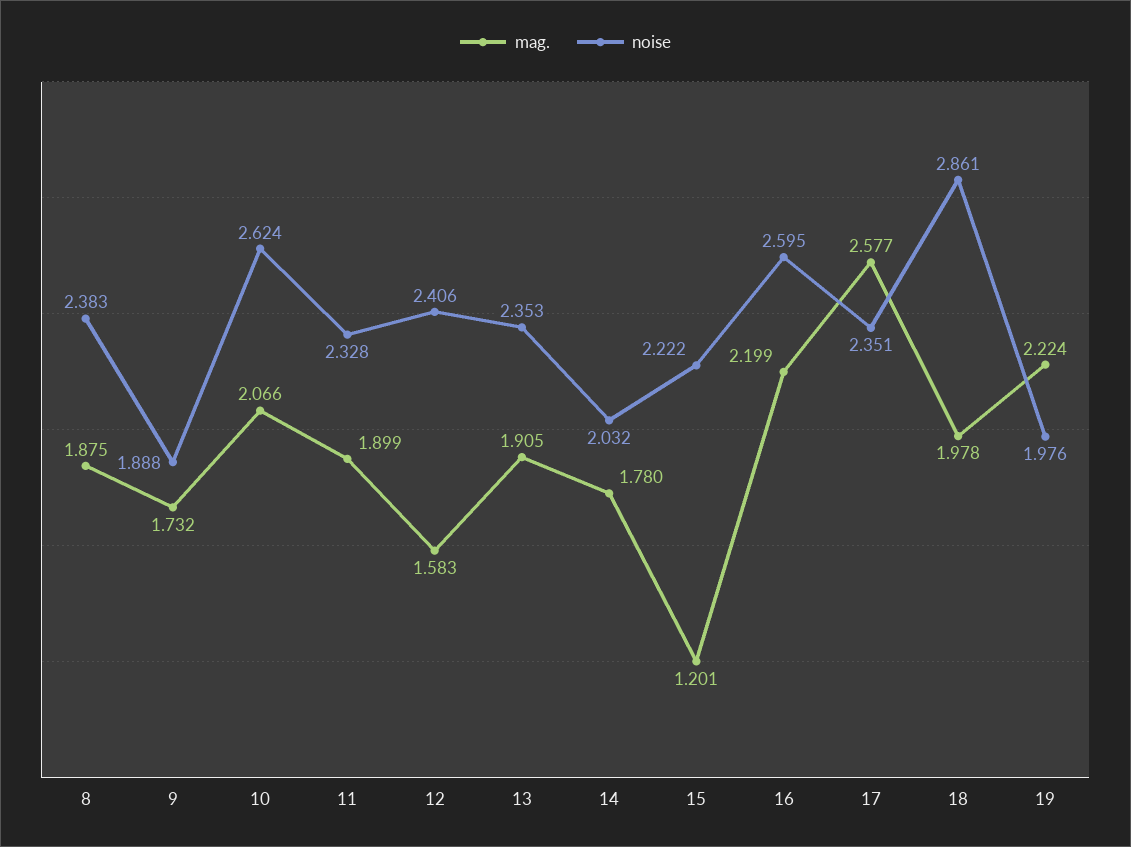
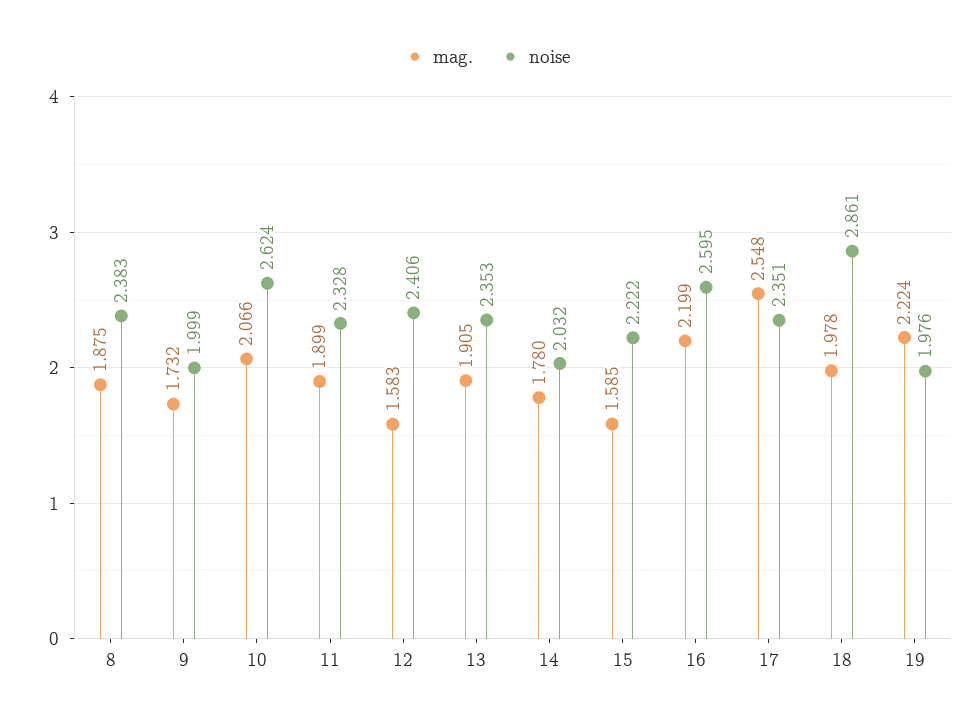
noise, 9: 1.888 -> 1.999
mag., 15: 1.201 -> 1.585
mag., 17: 2.577 -> 2.548

